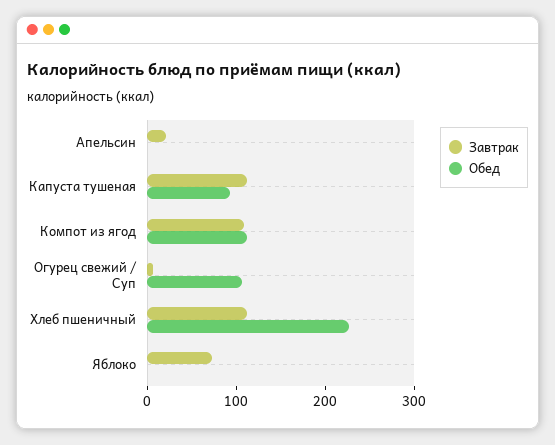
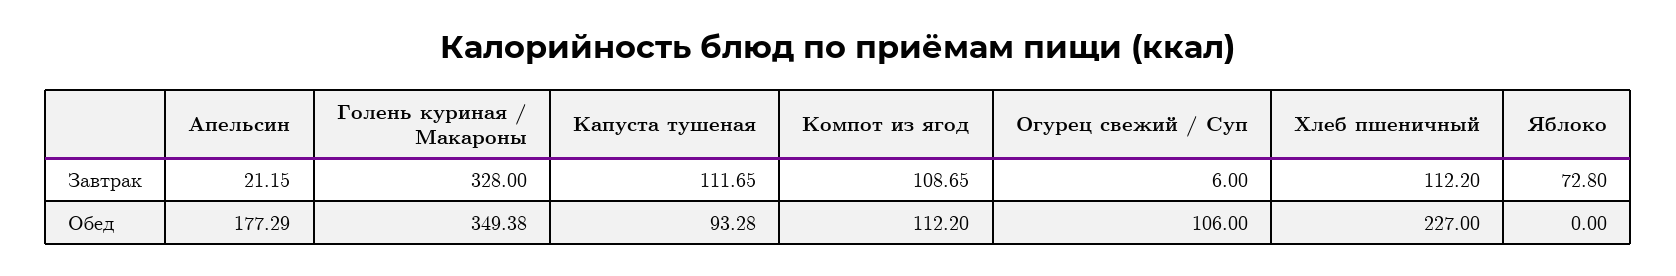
Обед, Апельсин: 0 -> 177.29
Завтрак, Голень куриная / Макароны: none -> 328
Обед, Голень куриная / Макароны: none -> 349.38

